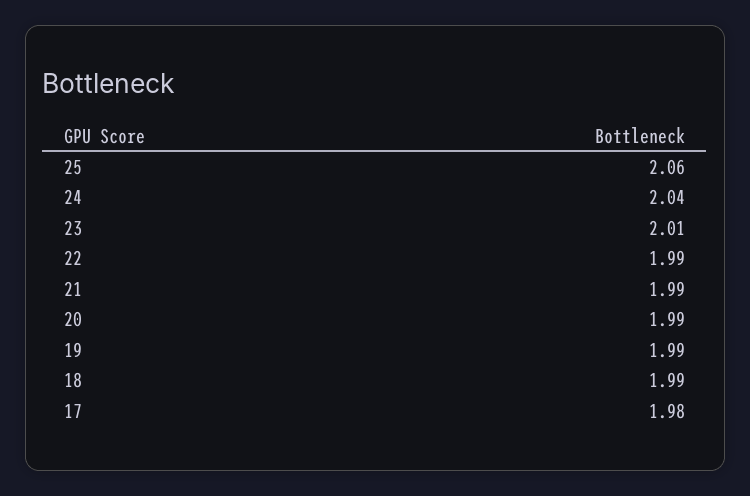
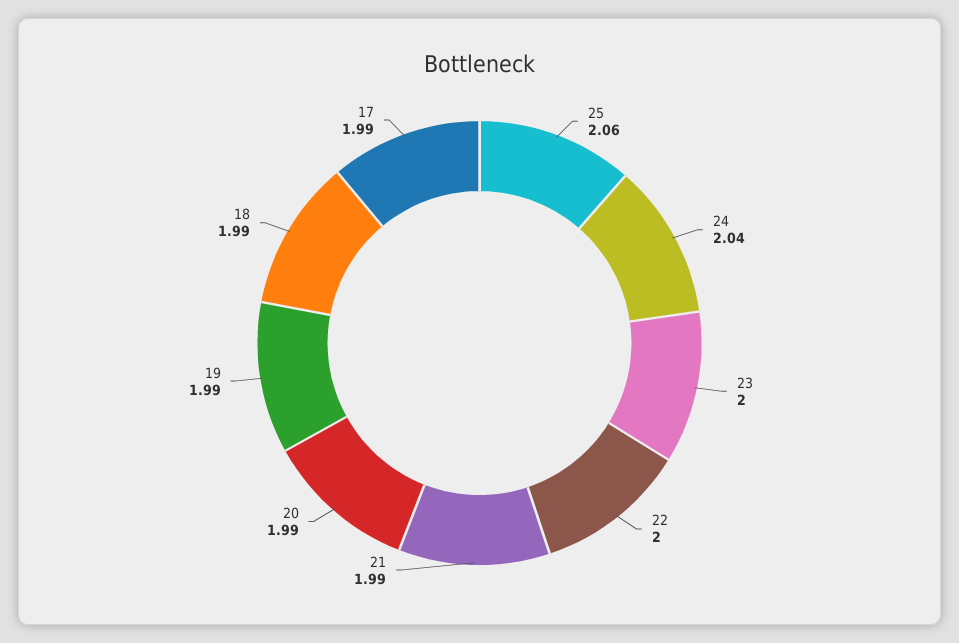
23: 2.01 -> 2
22: 1.99 -> 2
17: 1.98 -> 1.99

